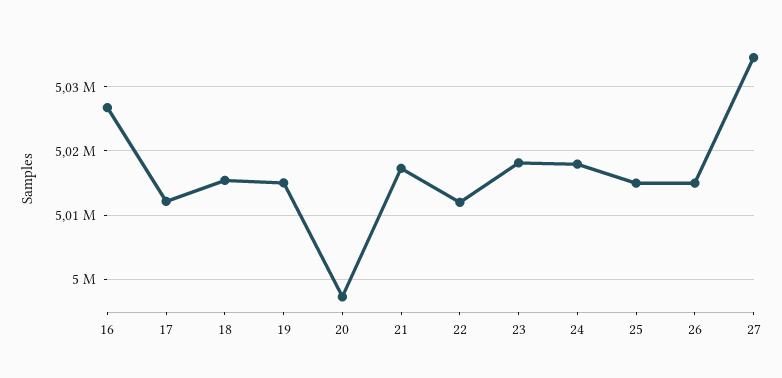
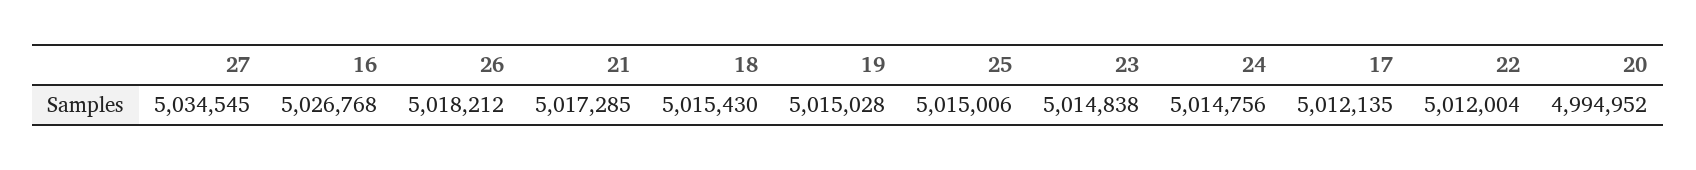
20: 4997000 -> 4994952
23: 5018000 -> 5014838
24: 5018000 -> 5014756
26: 5015000 -> 5018212

